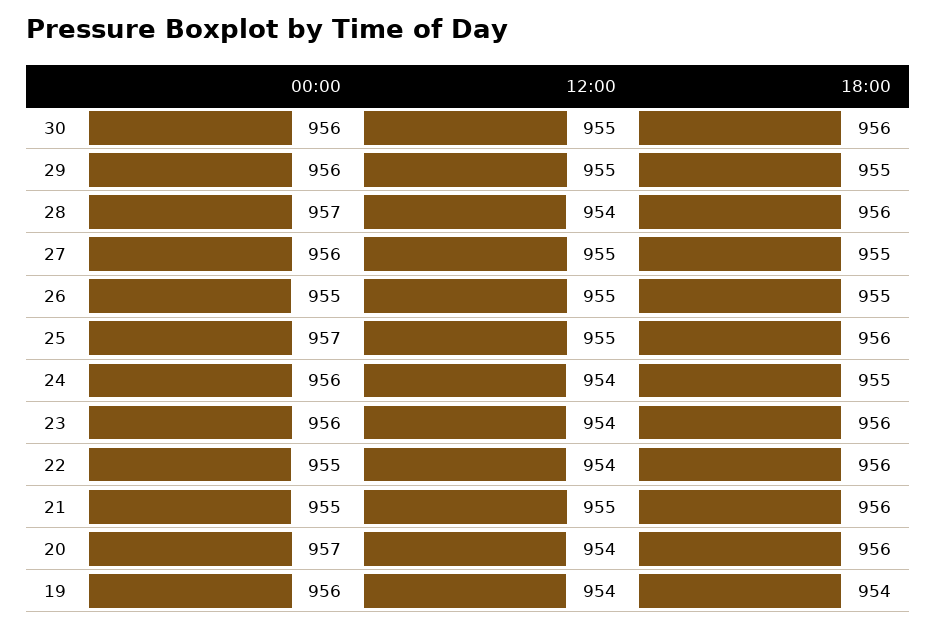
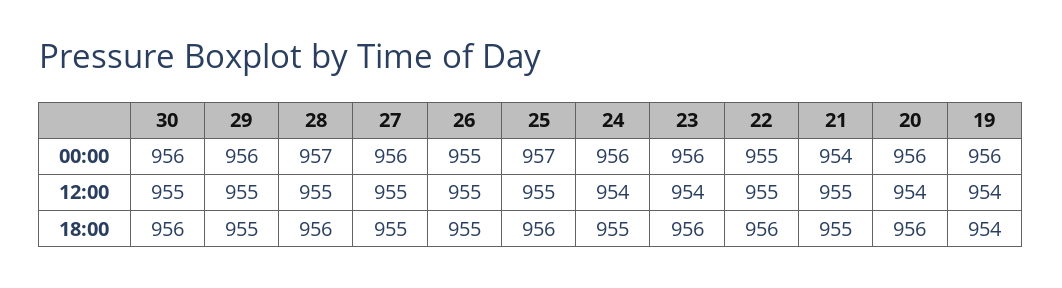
12:00, 28: 954 -> 955
12:00, 22: 954 -> 955
00:00, 21: 955 -> 954
18:00, 21: 956 -> 955
00:00, 20: 957 -> 956

